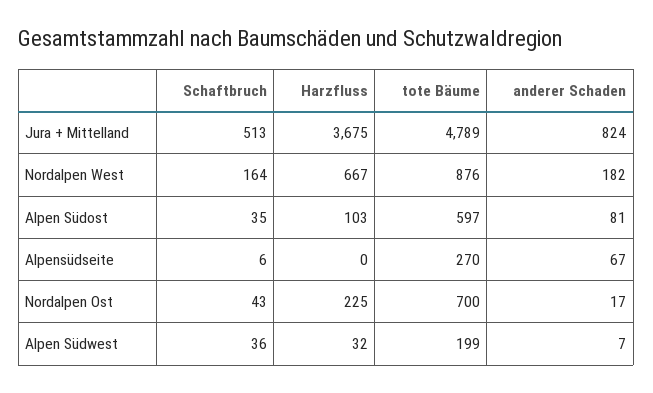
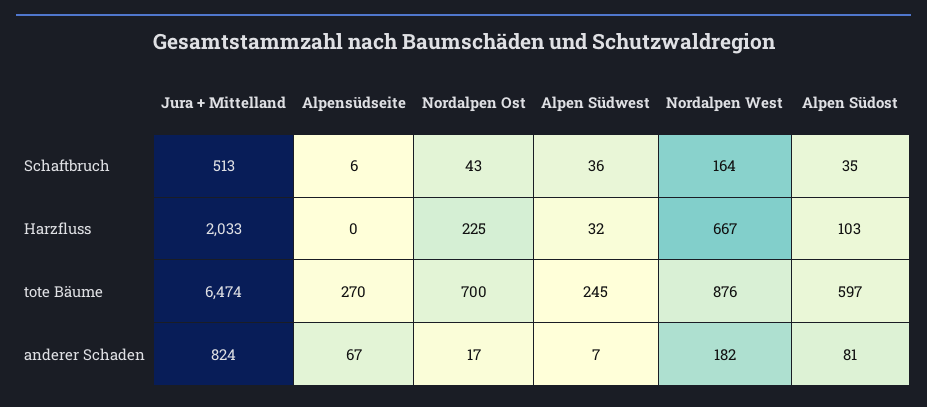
Harzfluss, Jura + Mittelland: 3675 -> 2033
tote Bäume, Jura + Mittelland: 4789 -> 6474
tote Bäume, Alpen Südwest: 199 -> 245

